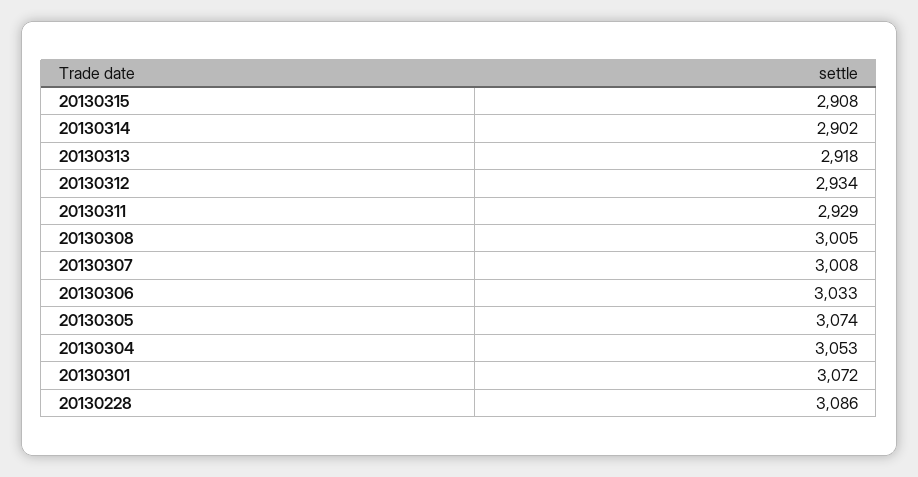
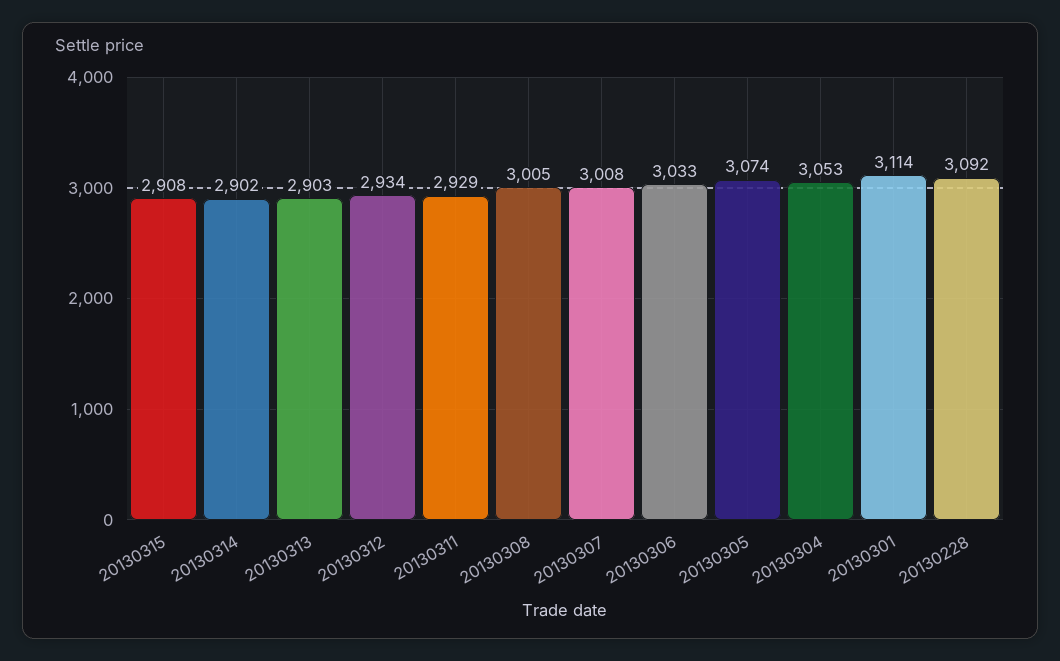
20130313: 2918 -> 2903
20130301: 3072 -> 3114
20130228: 3086 -> 3092

